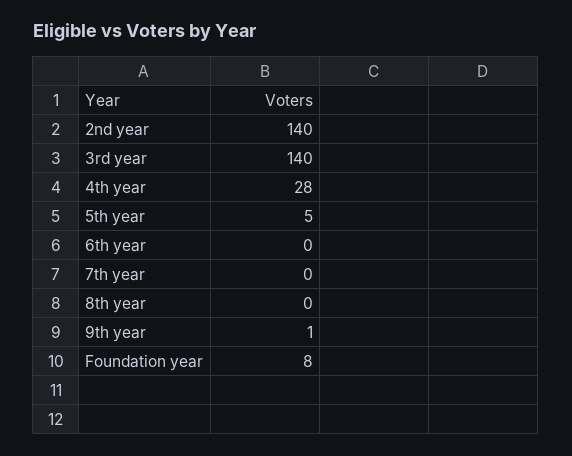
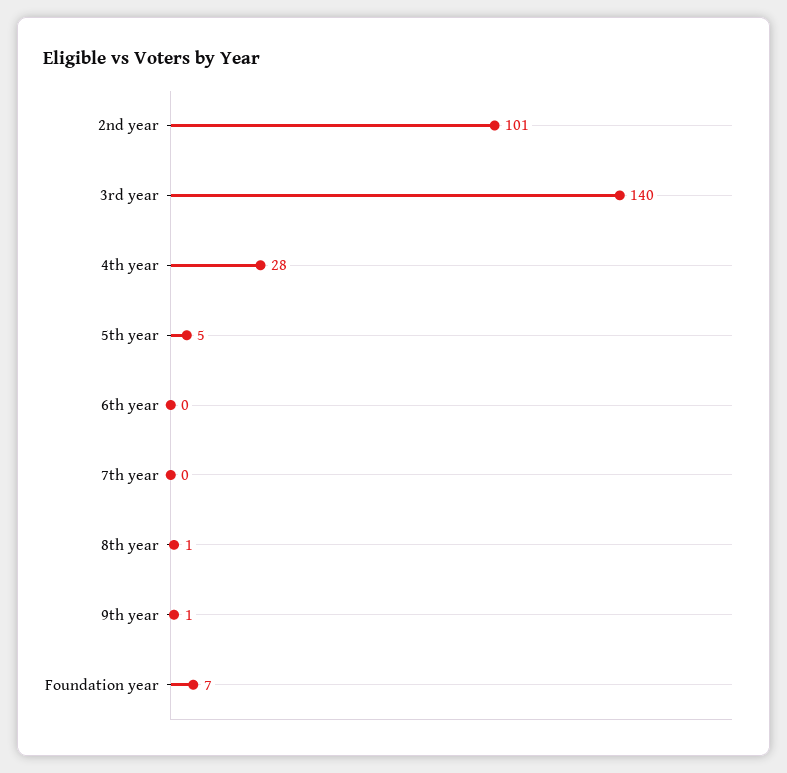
2nd year: 140 -> 101
8th year: 0 -> 1
Foundation year: 8 -> 7

